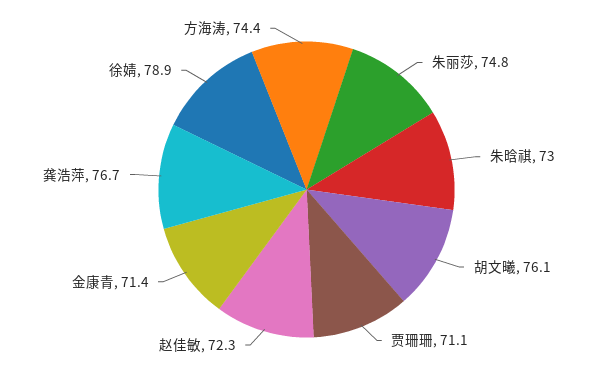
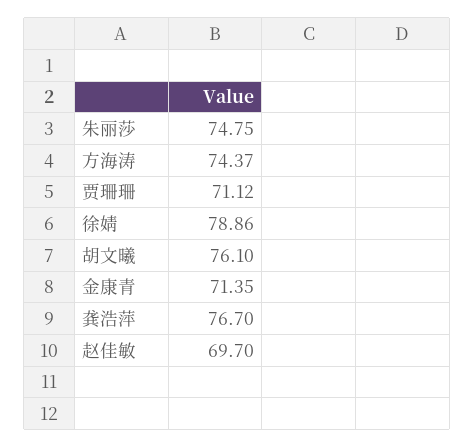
朱晗祺: 73 -> none
赵佳敏: 72.3 -> 69.7

